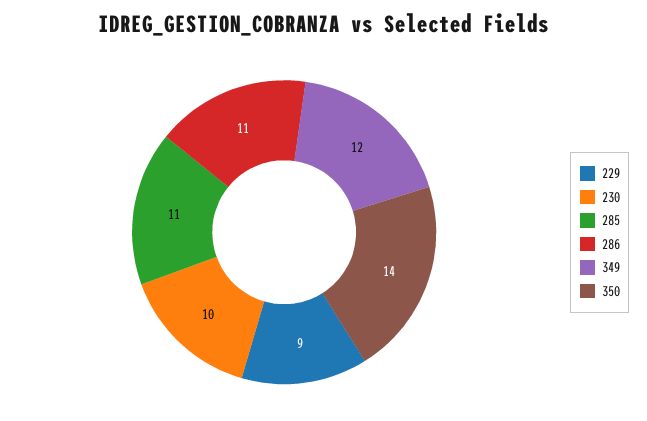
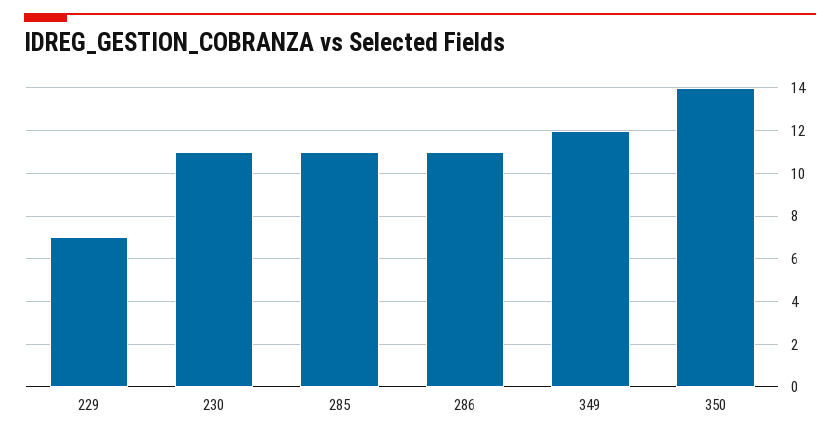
229: 9 -> 7
230: 10 -> 11

